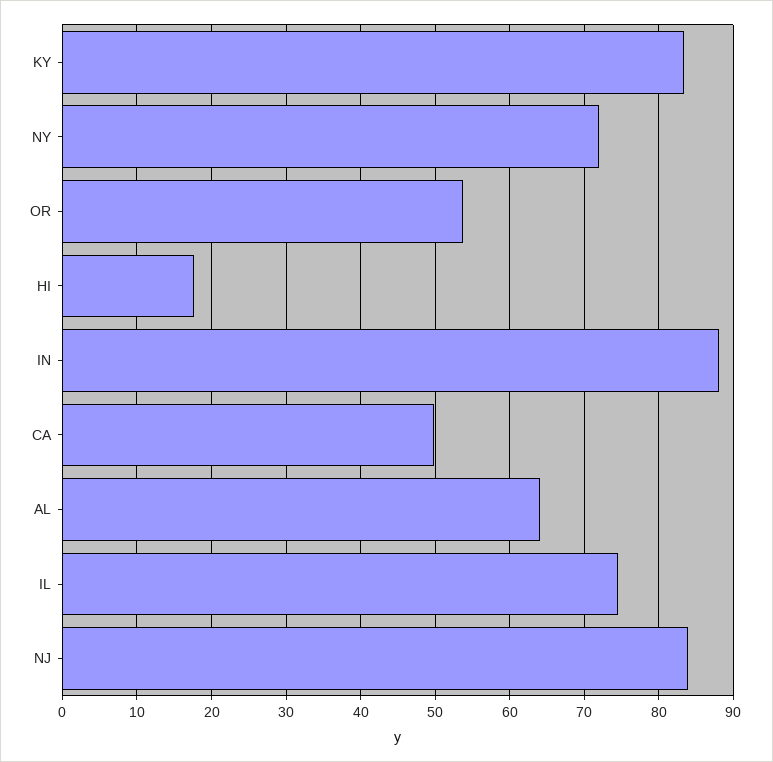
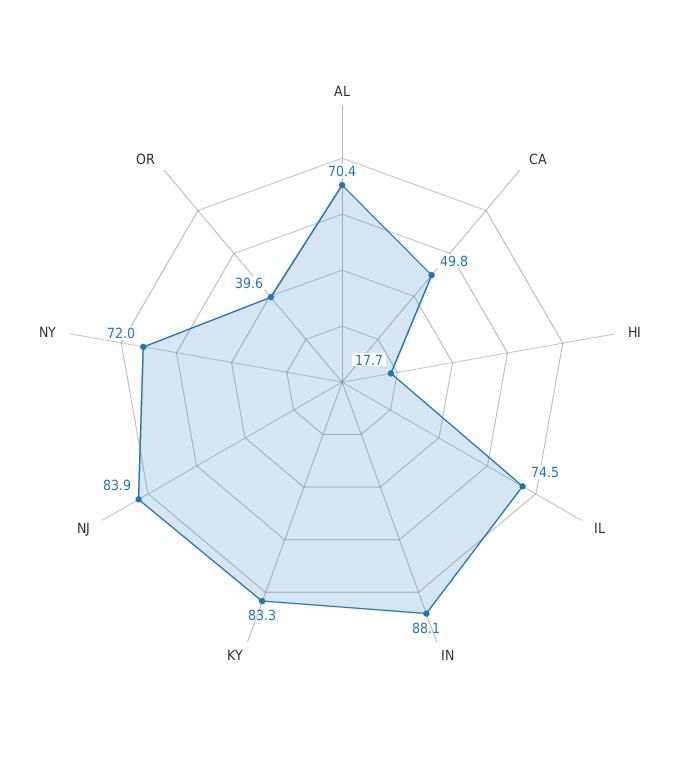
OR: 54 -> 39.6
AL: 64 -> 70.4

